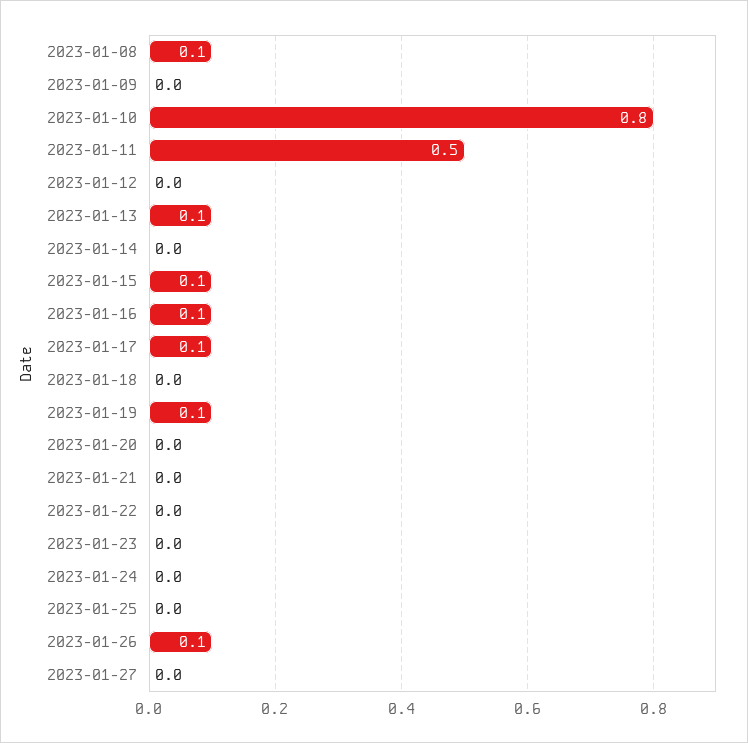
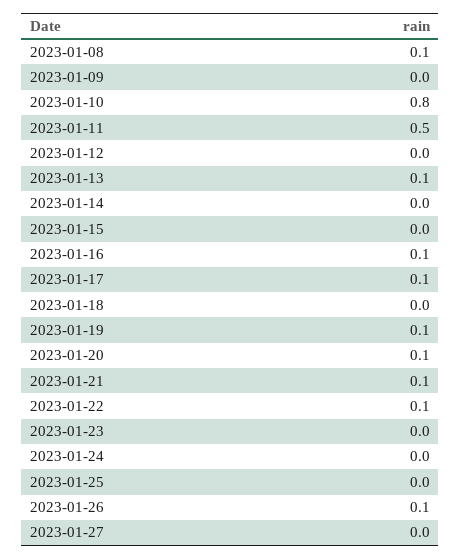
2023-01-15: 0.1 -> 0
2023-01-20: 0 -> 0.1
2023-01-21: 0 -> 0.1
2023-01-22: 0 -> 0.1

